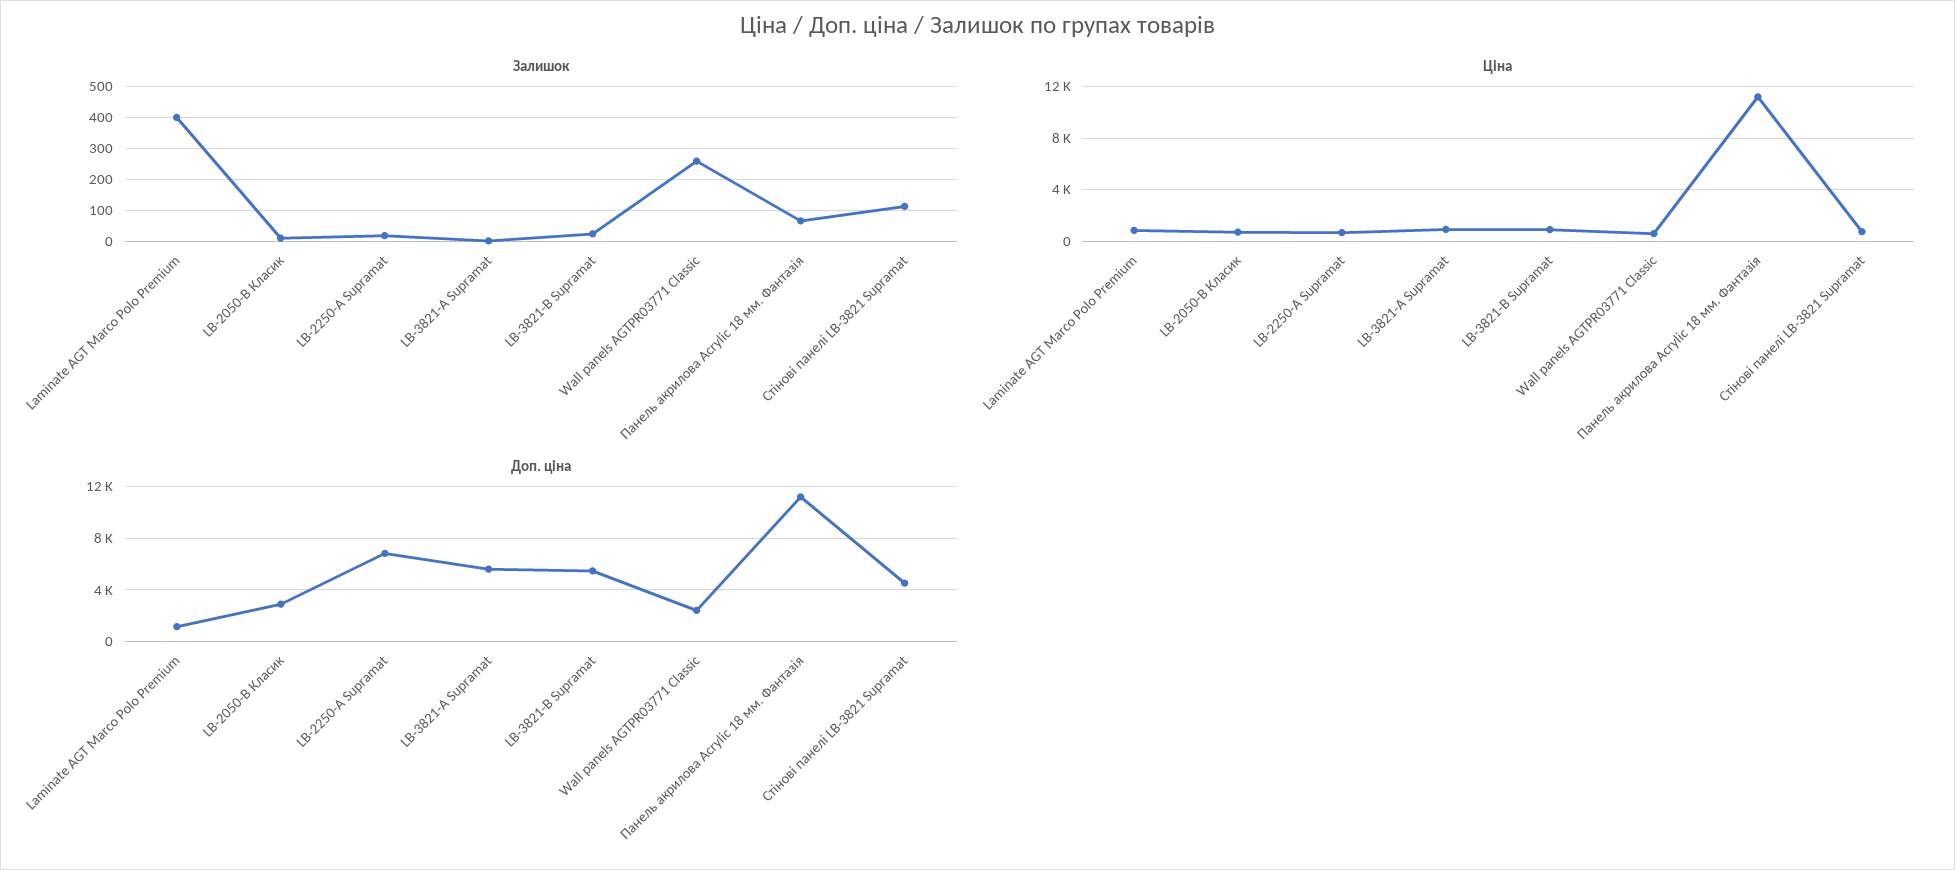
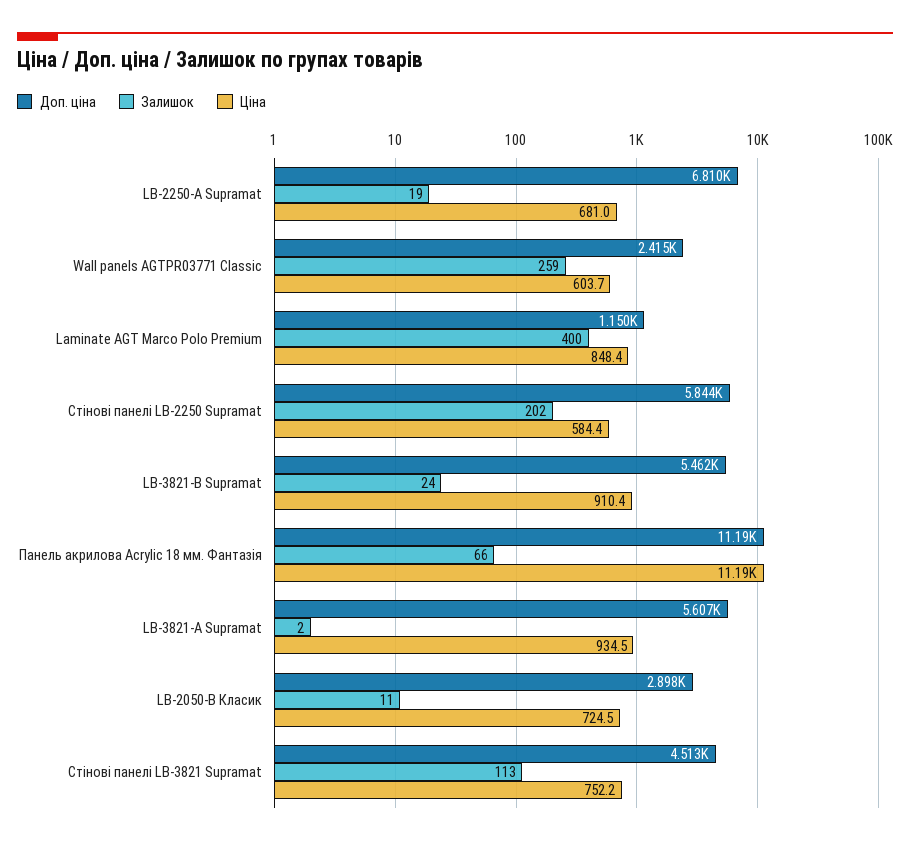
Доп. ціна, Стінові панелі LB-2250 Supramat: none -> 5844
Залишок, Стінові панелі LB-2250 Supramat: none -> 202
Ціна, Стінові панелі LB-2250 Supramat: none -> 584.4

